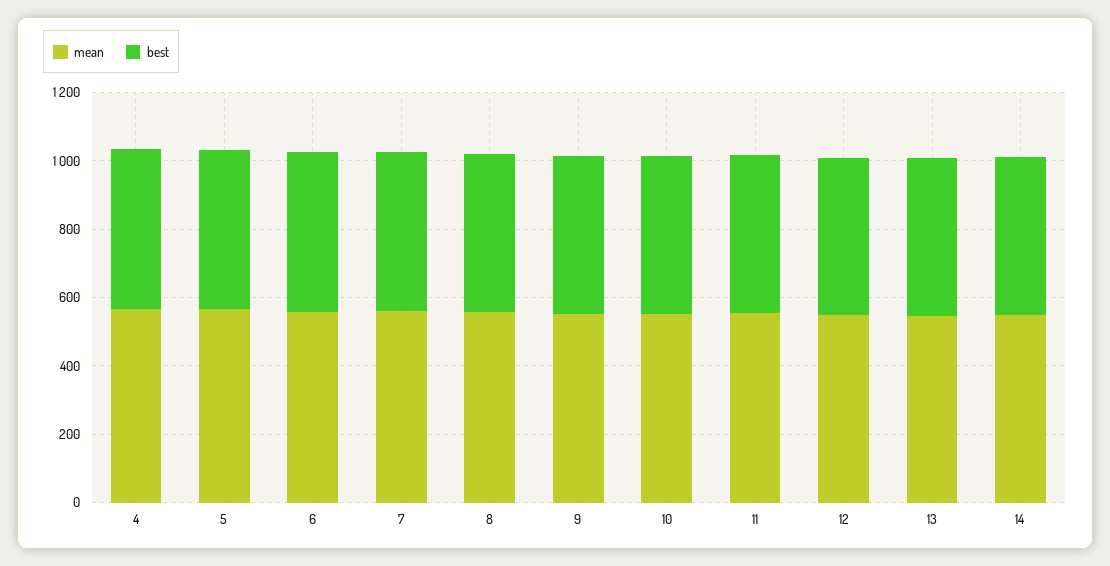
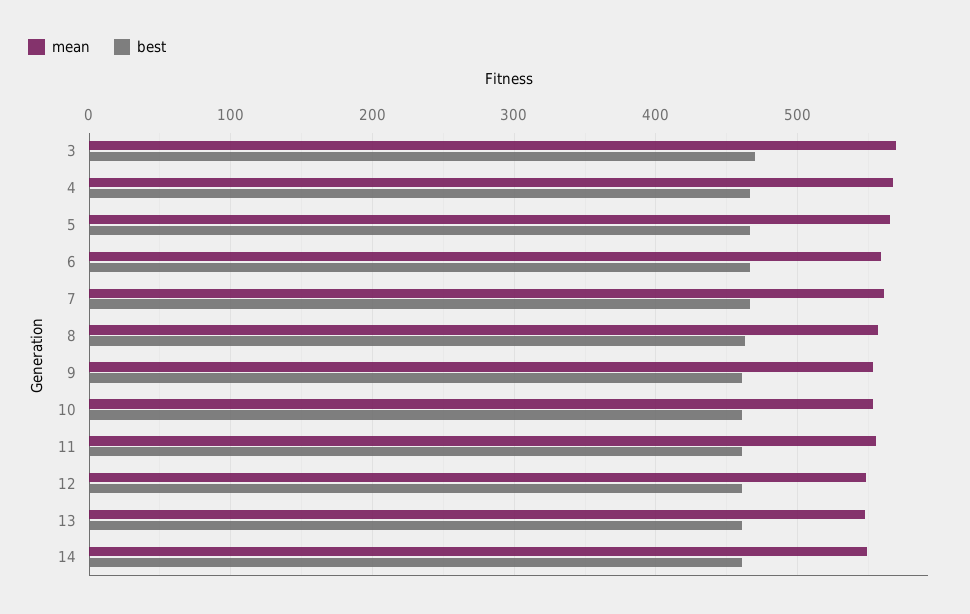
mean, 3: none -> 570
best, 3: none -> 470

